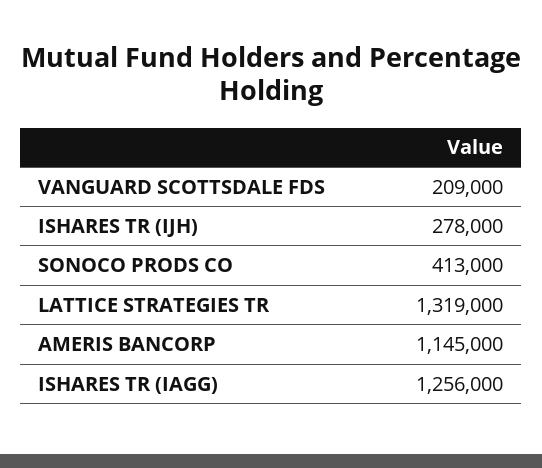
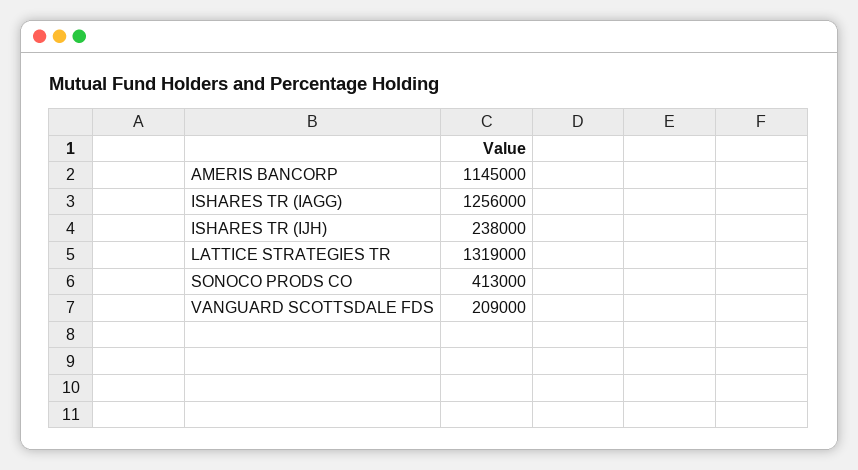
ISHARES TR (IJH): 278000 -> 238000

